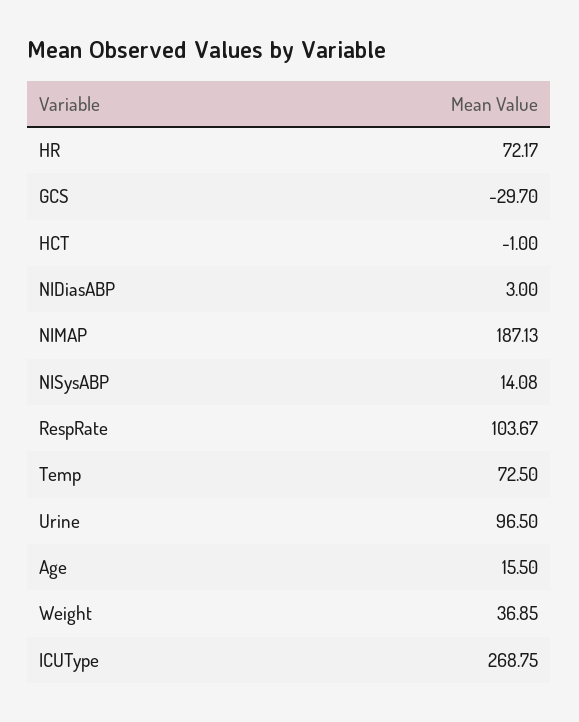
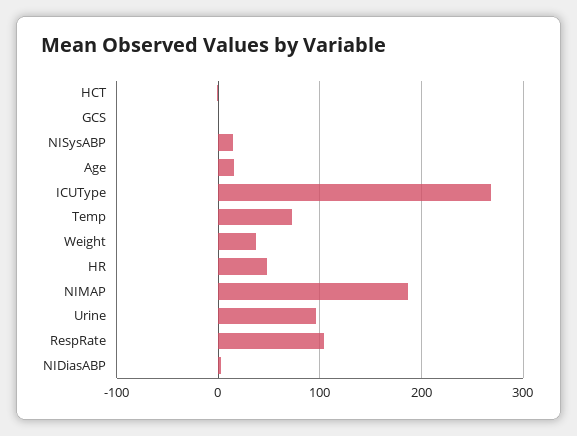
HR: 72.17 -> 50
GCS: -29.7 -> 0

